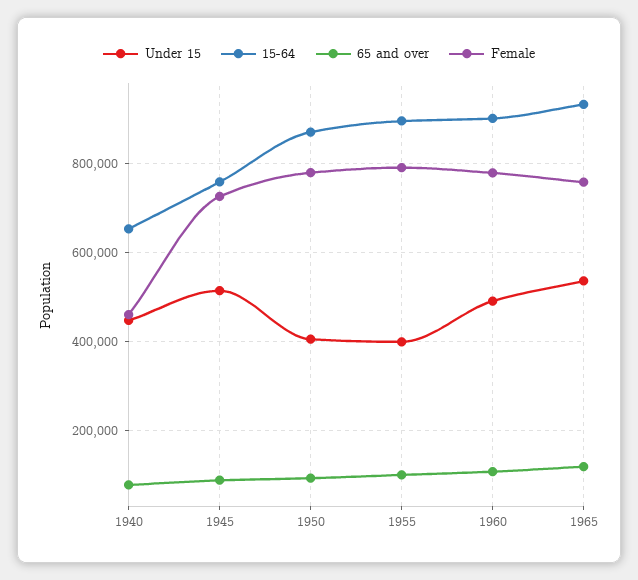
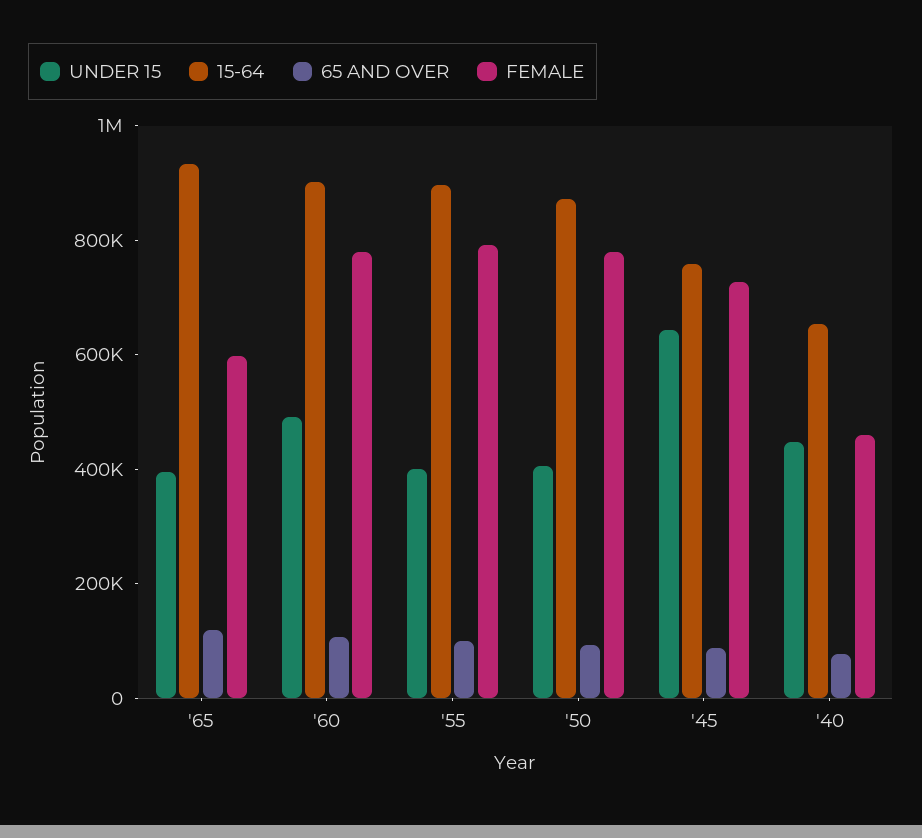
Under 15, 1945: 520000 -> 650000
Under 15, 1965: 540000 -> 400000
Female, 1965: 760000 -> 600000

